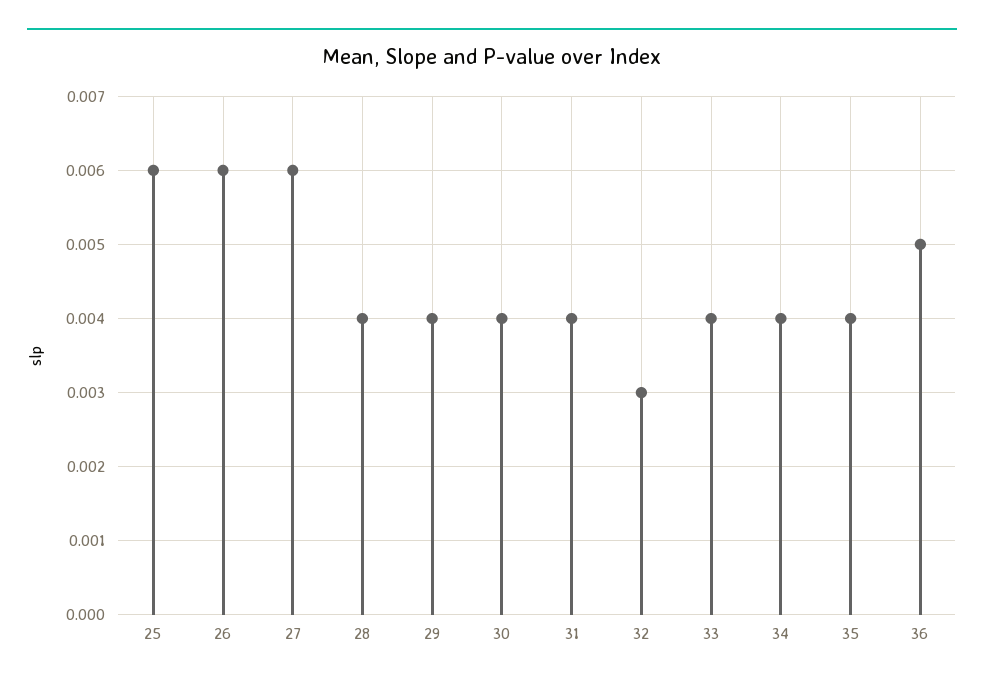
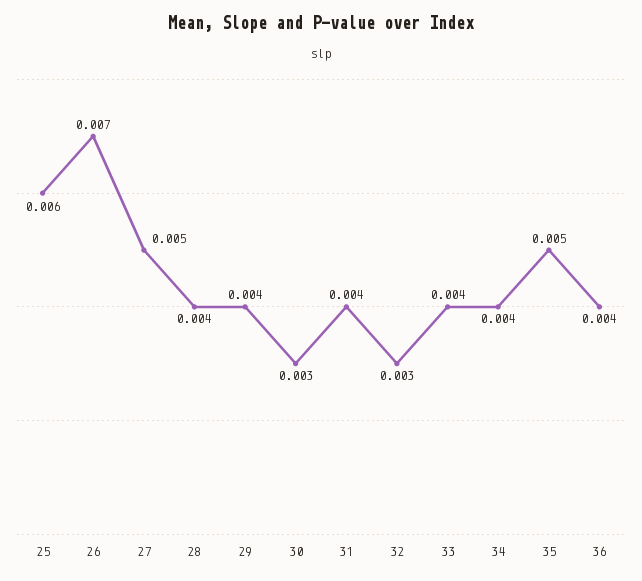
26: 0.006 -> 0.007
27: 0.006 -> 0.005
30: 0.004 -> 0.003
35: 0.004 -> 0.005
36: 0.005 -> 0.004

